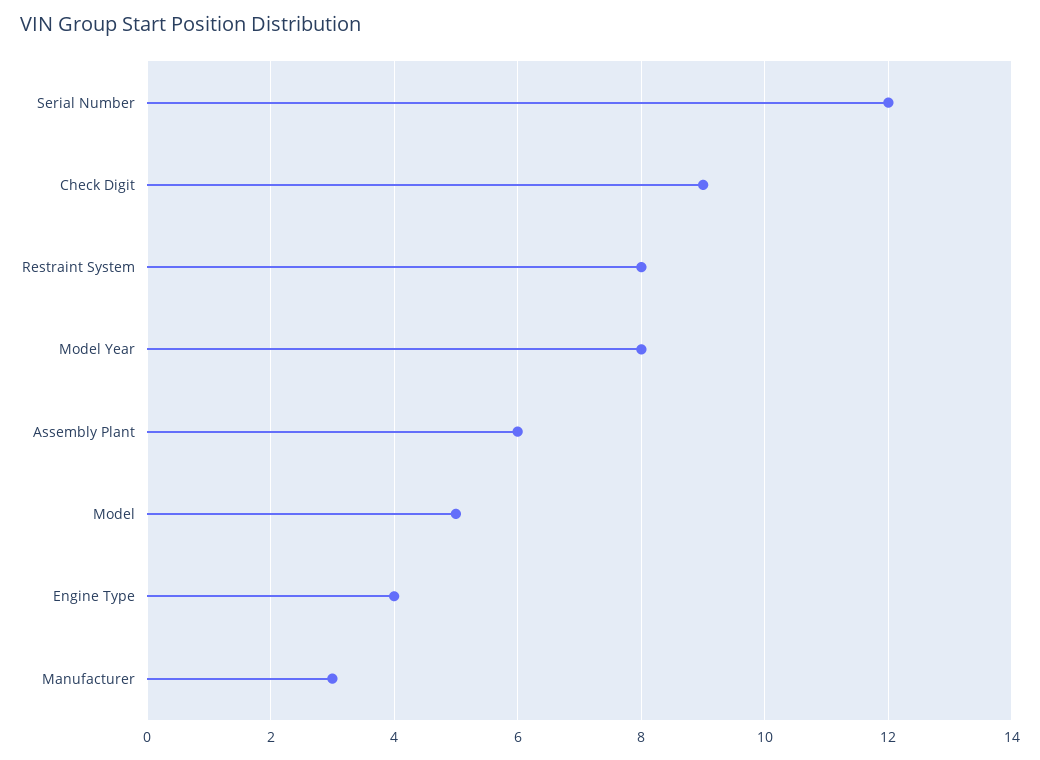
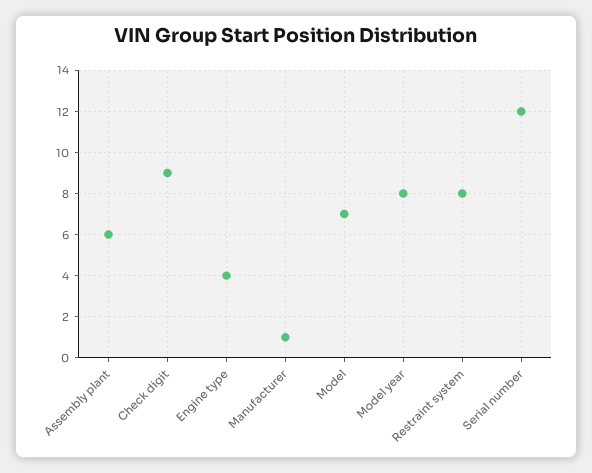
Model: 5 -> 7
Manufacturer: 3 -> 1

